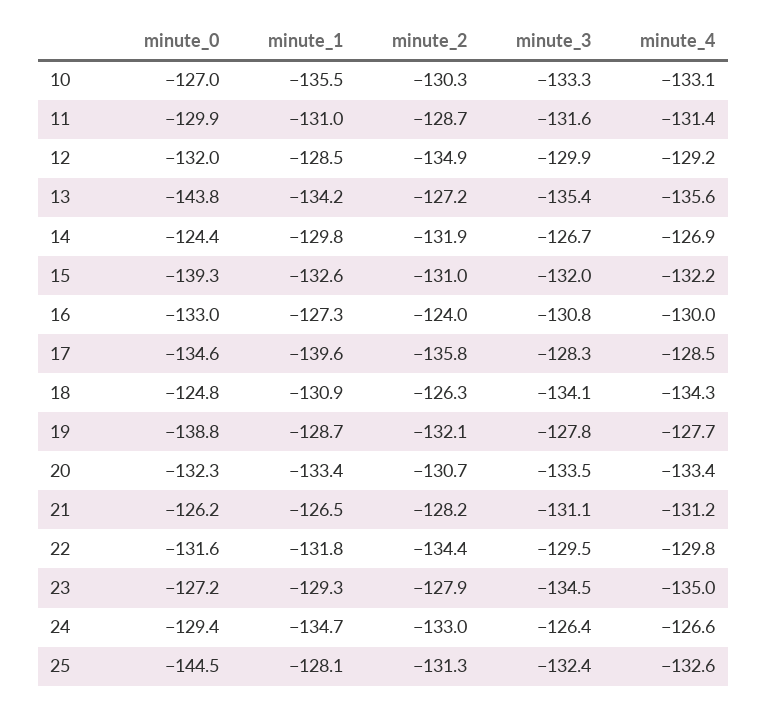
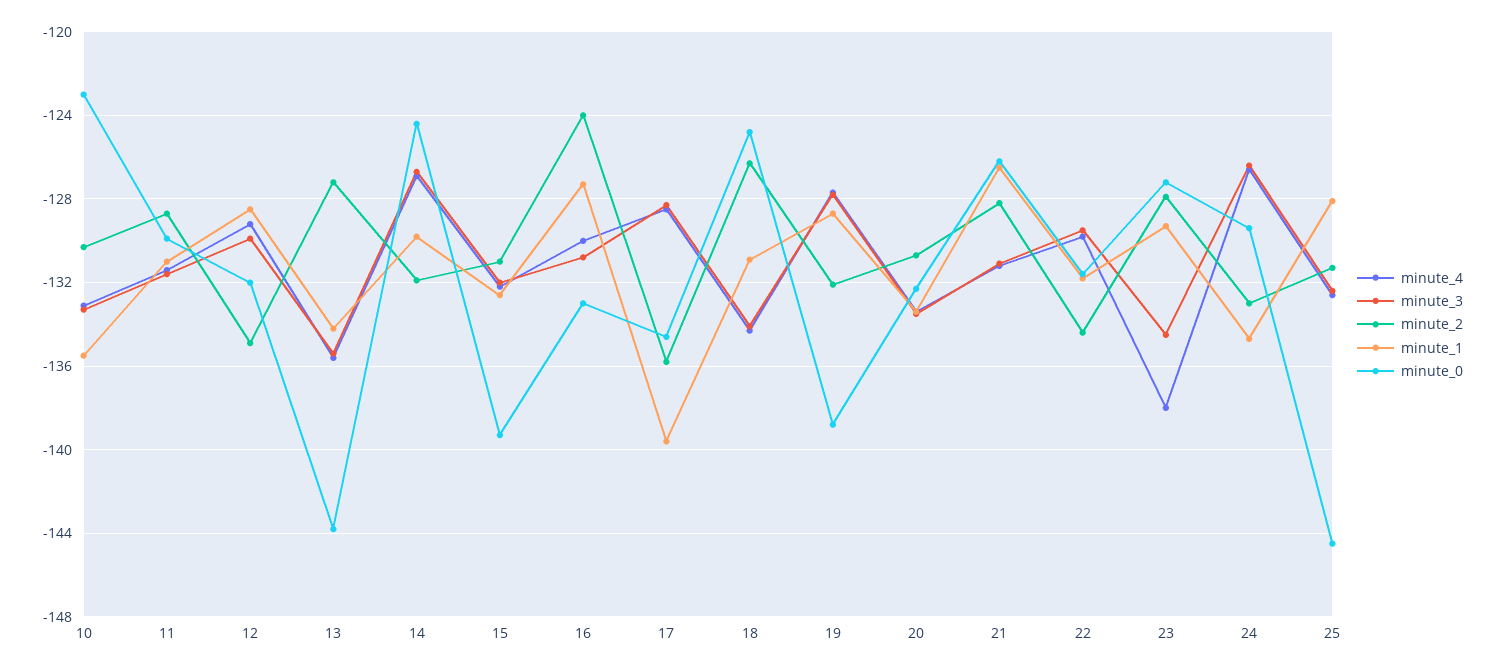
minute_0, 10: -127 -> -123
minute_4, 23: -135 -> -138

